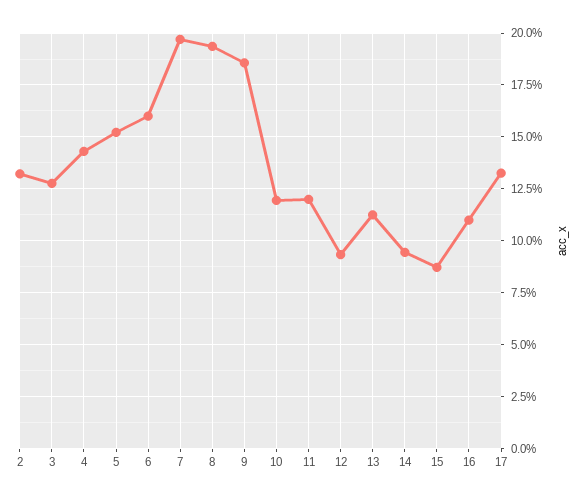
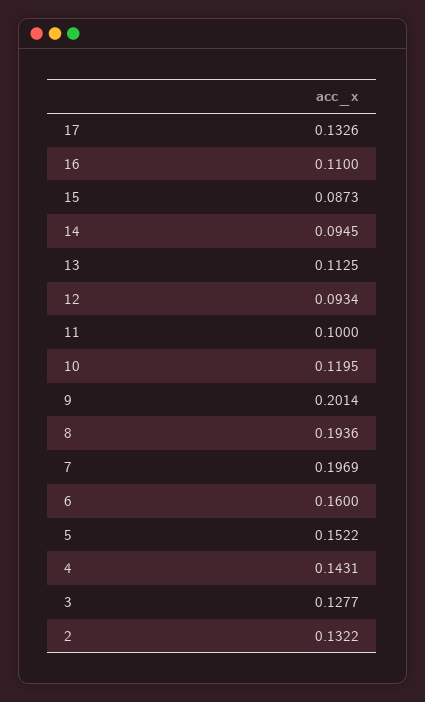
9: 0.185 -> 0.2014
11: 0.12 -> 0.1

